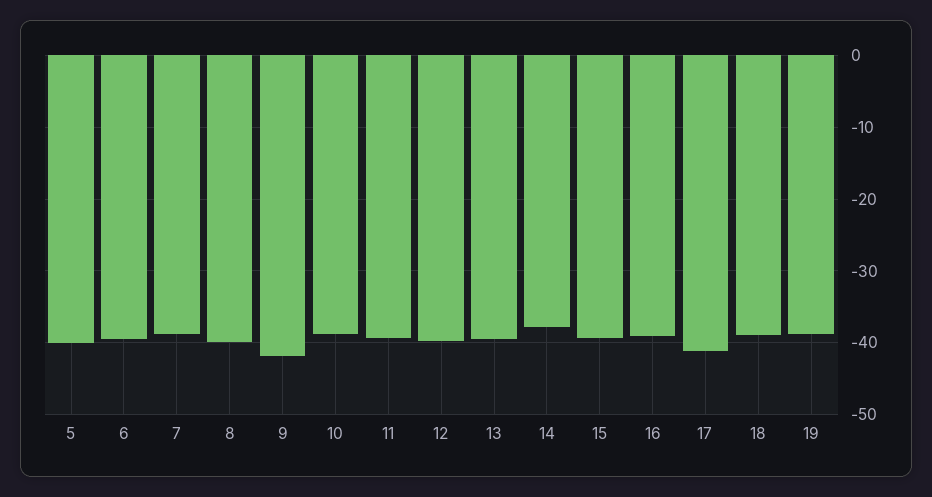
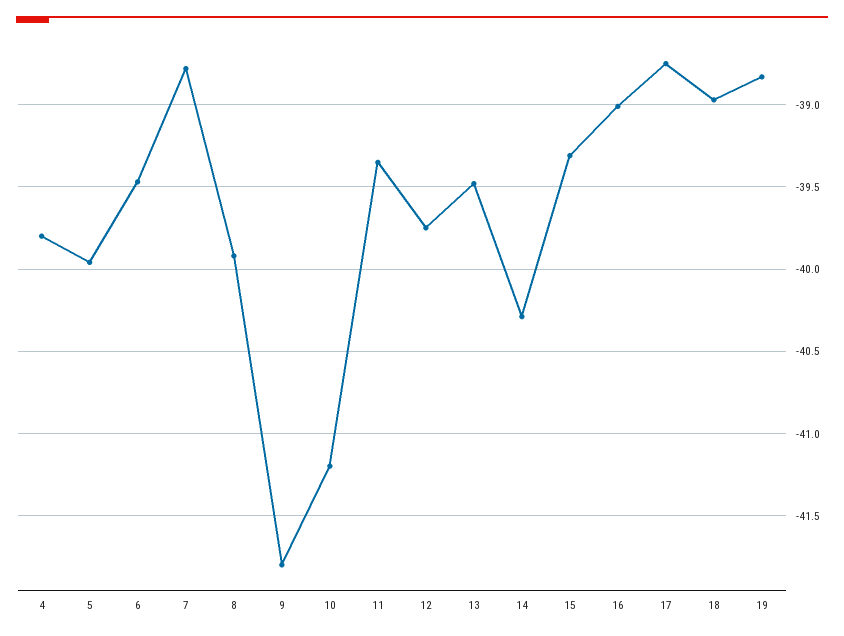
10: -39 -> -41.2
14: -38 -> -40.3
17: -41 -> -38.75
4: none -> -39.8

